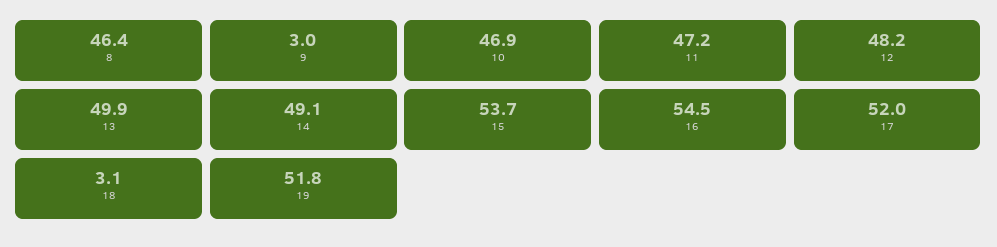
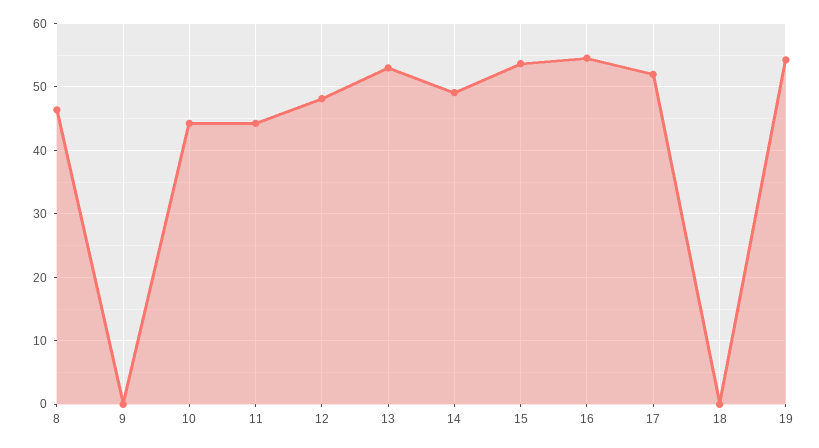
9: 3 -> 0
10: 46.9 -> 44
11: 47.2 -> 44
13: 49.9 -> 53
18: 3.1 -> 0
19: 51.8 -> 54

